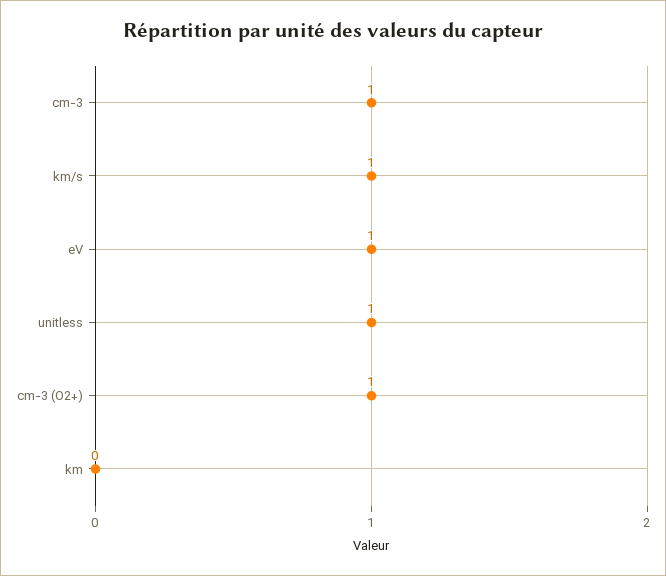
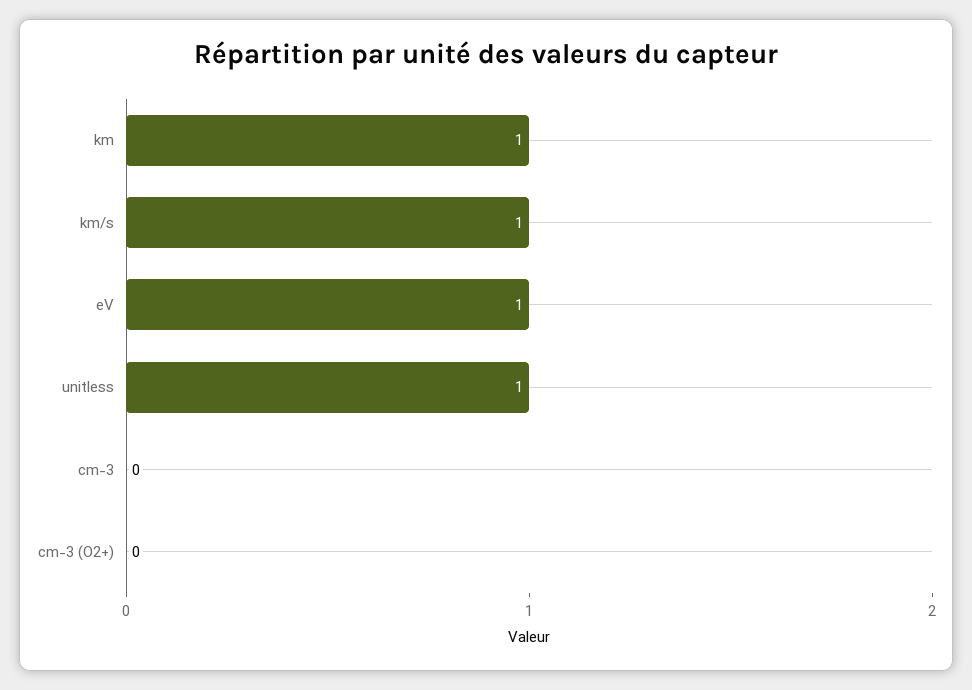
cm-3: 1 -> 0
cm-3 (O2+): 1 -> 0
km: 0 -> 1

